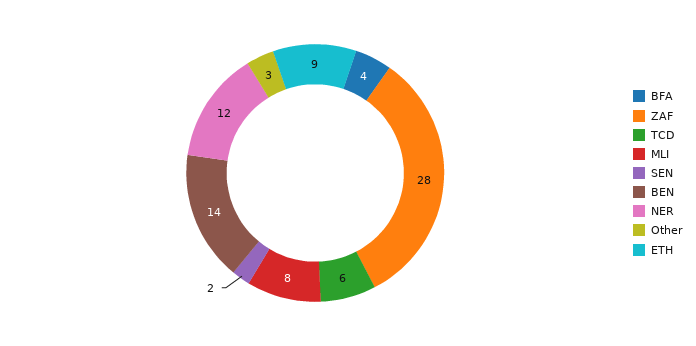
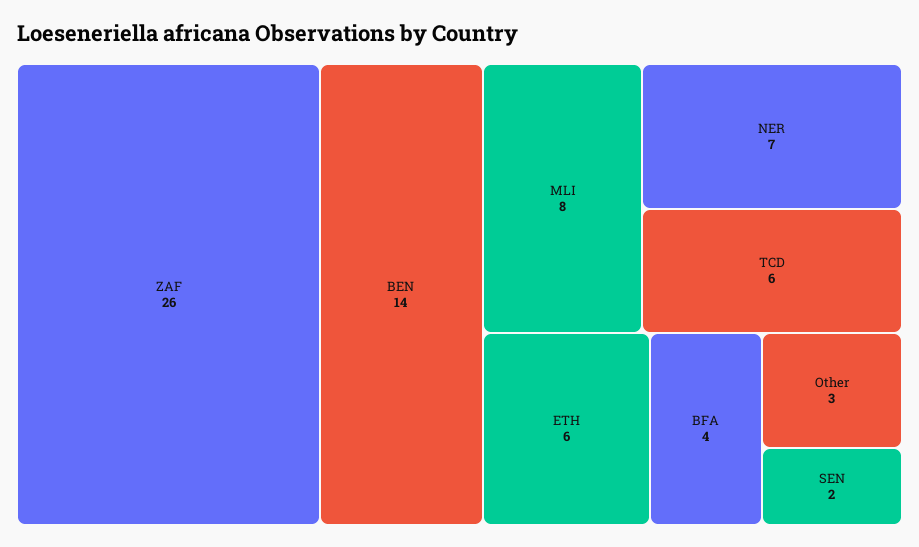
ZAF: 28 -> 26
NER: 12 -> 7
ETH: 9 -> 6

